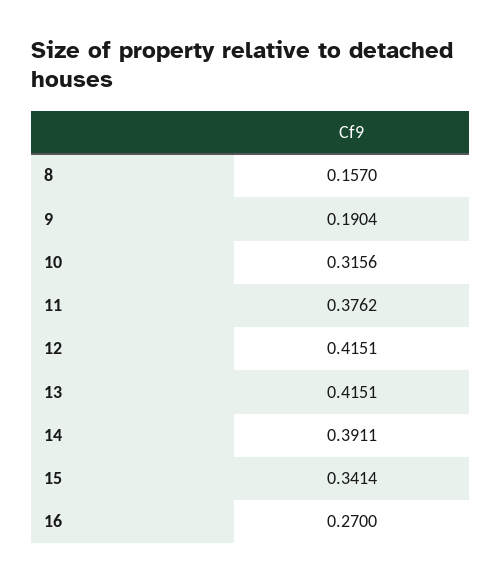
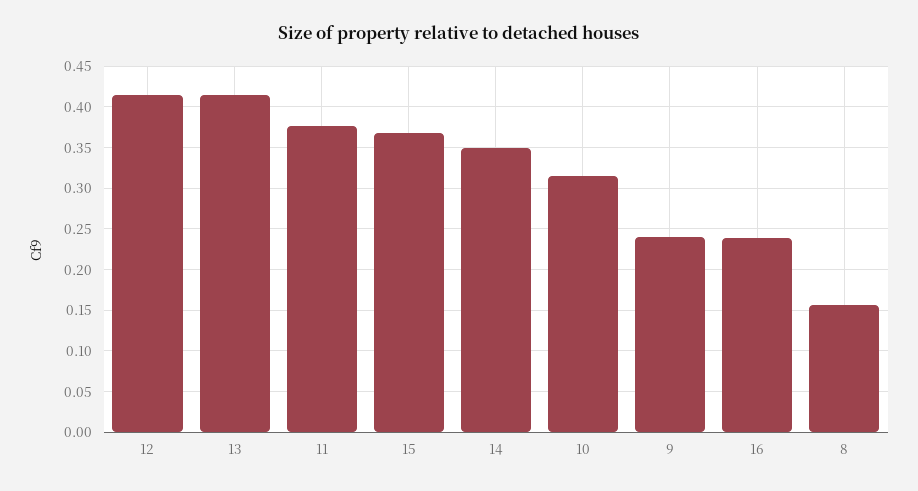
9: 0.1904 -> 0.24
14: 0.3911 -> 0.35
15: 0.3414 -> 0.37
16: 0.27 -> 0.24

